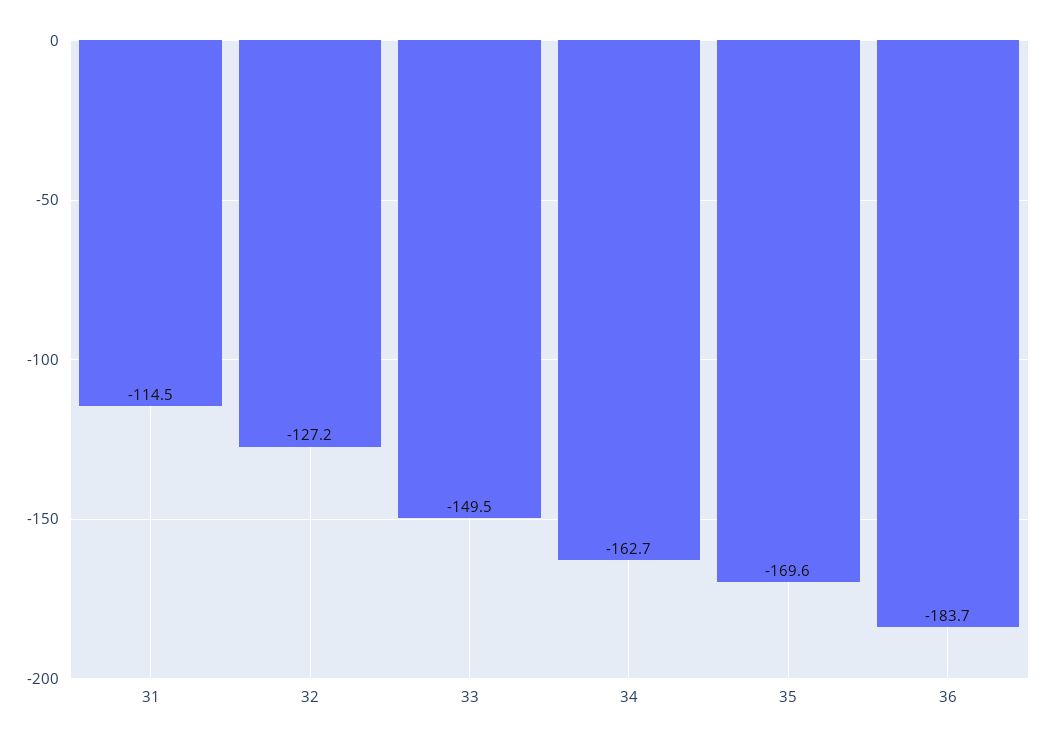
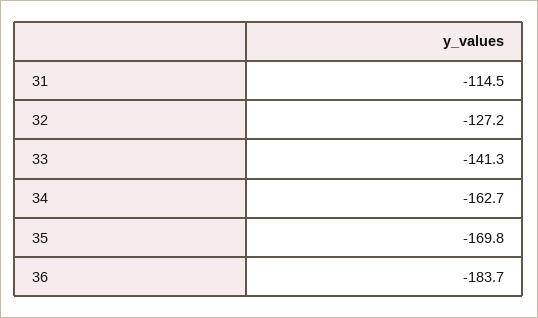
33: -149.5 -> -141.3
35: -169.6 -> -169.8

